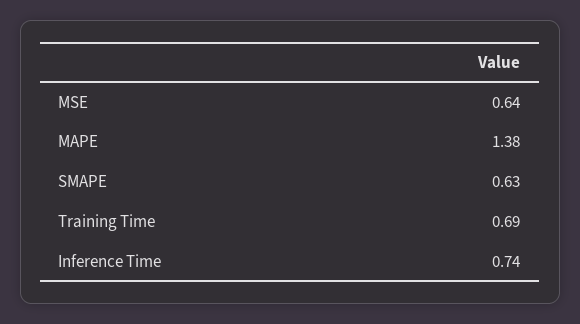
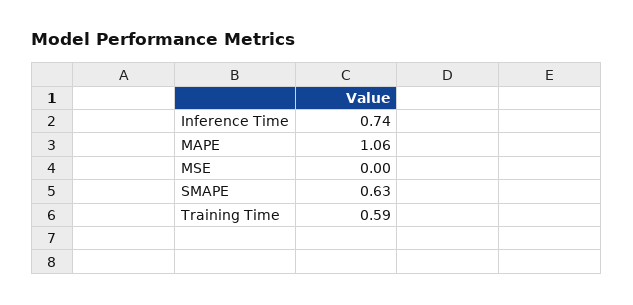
MSE: 0.64 -> 0
MAPE: 1.38 -> 1.06
Training Time: 0.69 -> 0.59

